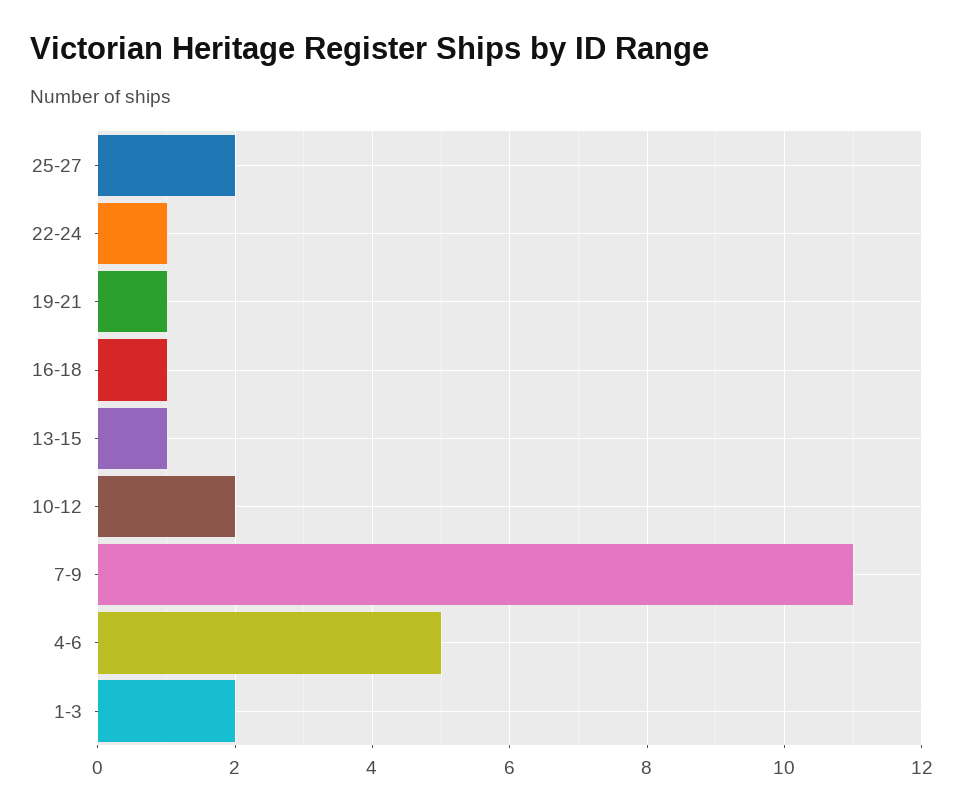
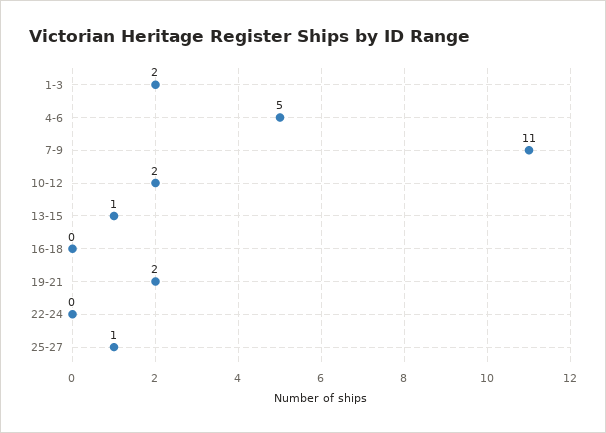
25-27: 2 -> 1
22-24: 1 -> 0
19-21: 1 -> 2
16-18: 1 -> 0

